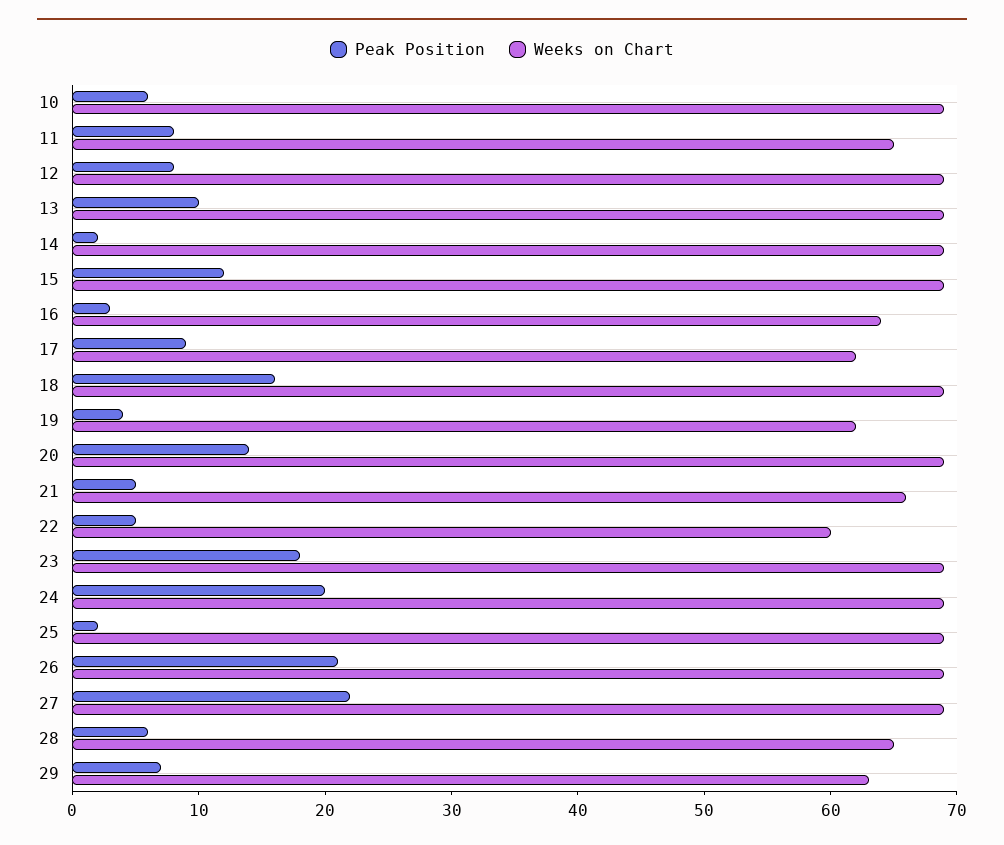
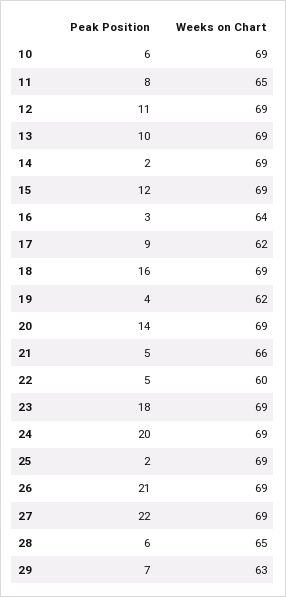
Peak Position, 12: 8 -> 11

